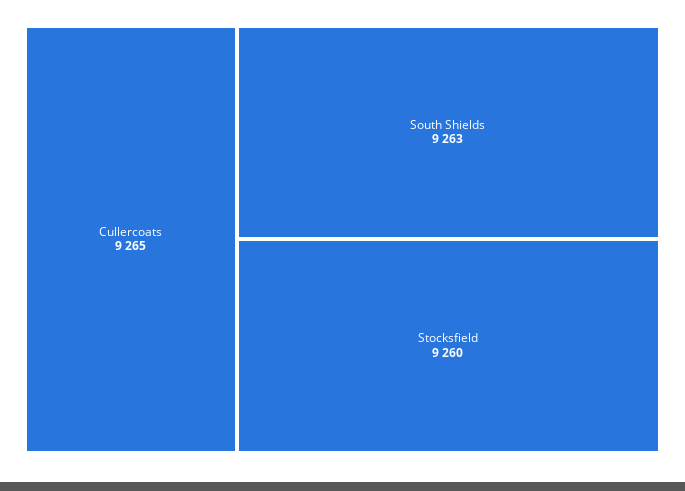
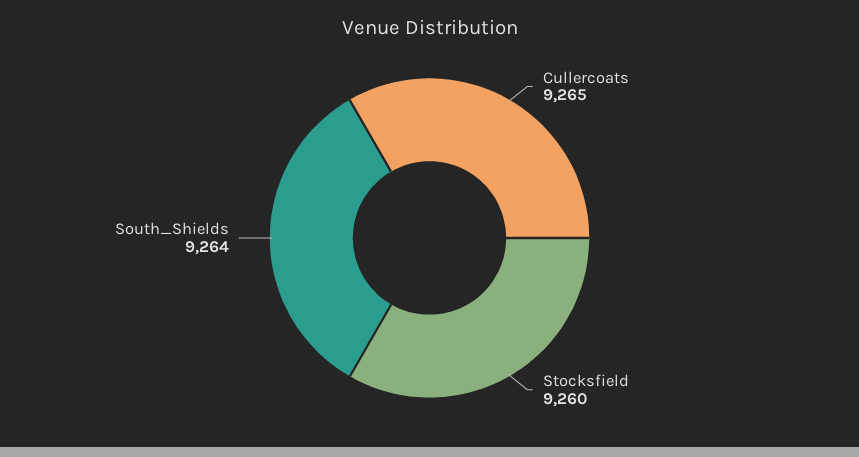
South Shields: 9263 -> 9264

